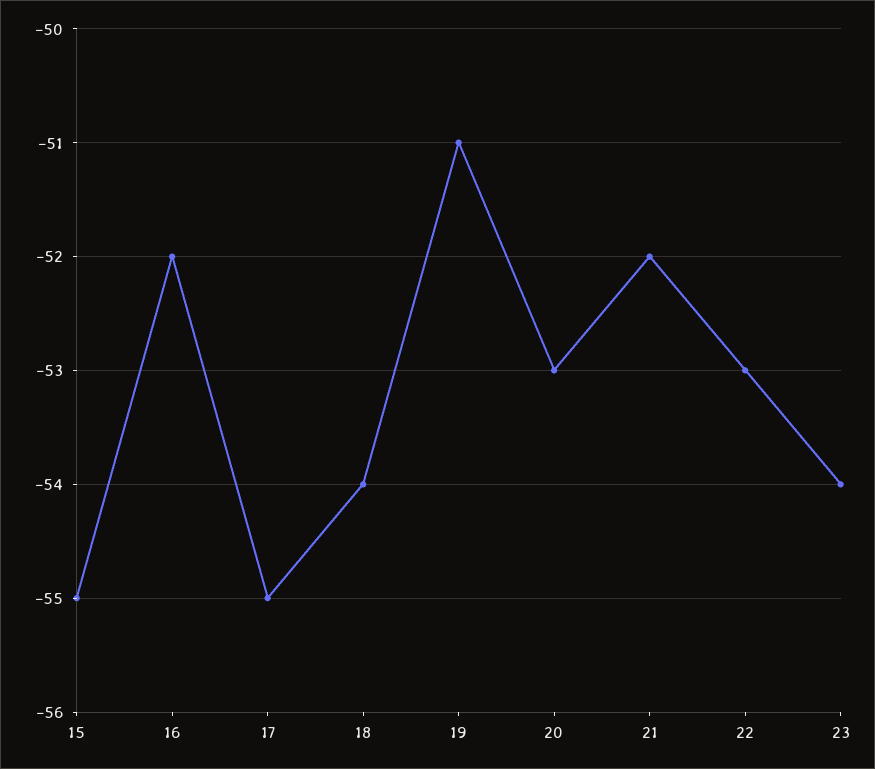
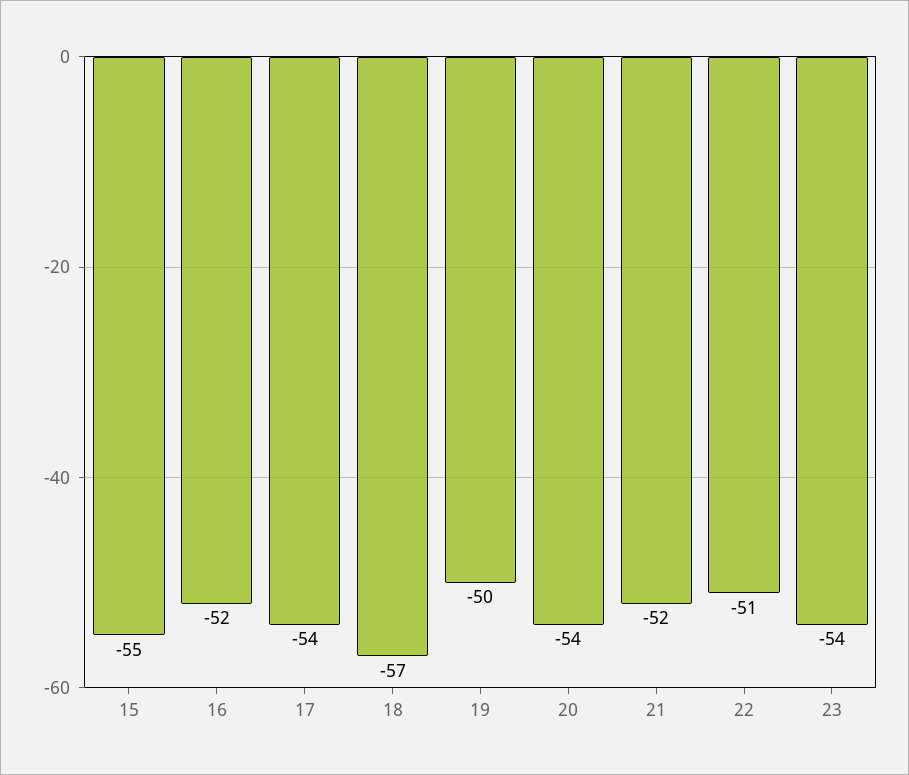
17: -55 -> -54
18: -54 -> -57
19: -51 -> -50
20: -53 -> -54
22: -53 -> -51

